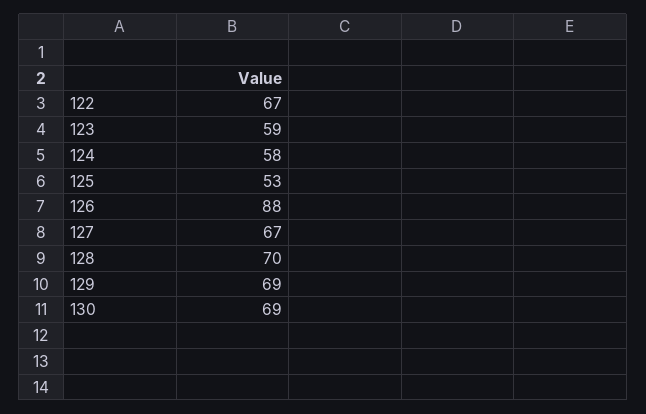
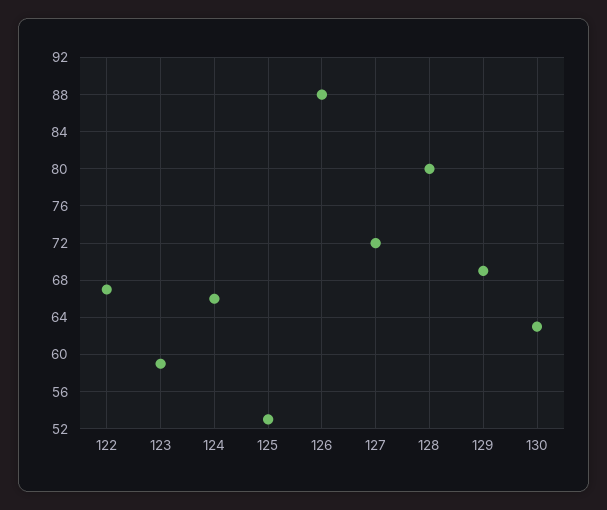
124: 58 -> 66
127: 67 -> 72
128: 70 -> 80
130: 69 -> 63

